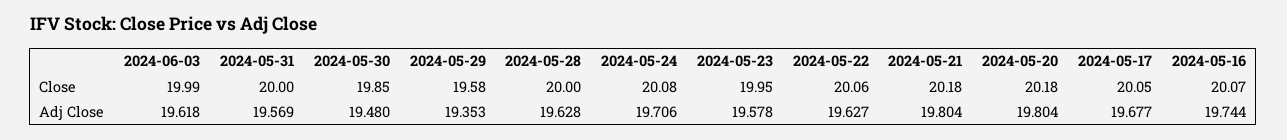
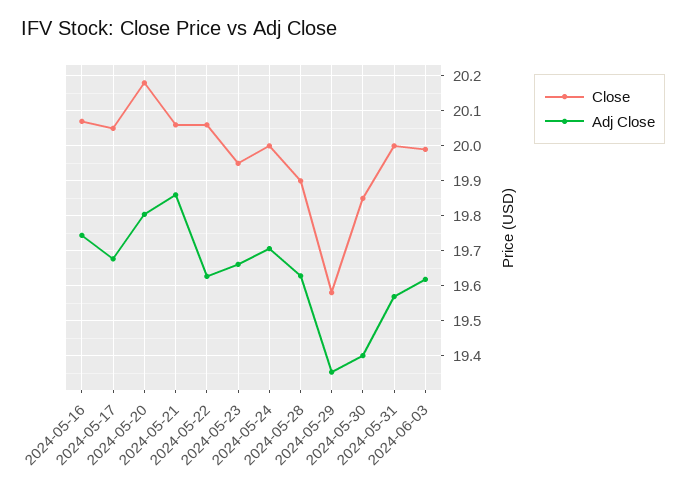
Close, 2024-05-28: 20 -> 19.9
Close, 2024-05-24: 20.08 -> 20
Close, 2024-05-21: 20.18 -> 20.06
Adj Close, 2024-05-30: 19.48 -> 19.4
Adj Close, 2024-05-23: 19.578 -> 19.66
Adj Close, 2024-05-21: 19.804 -> 19.86

